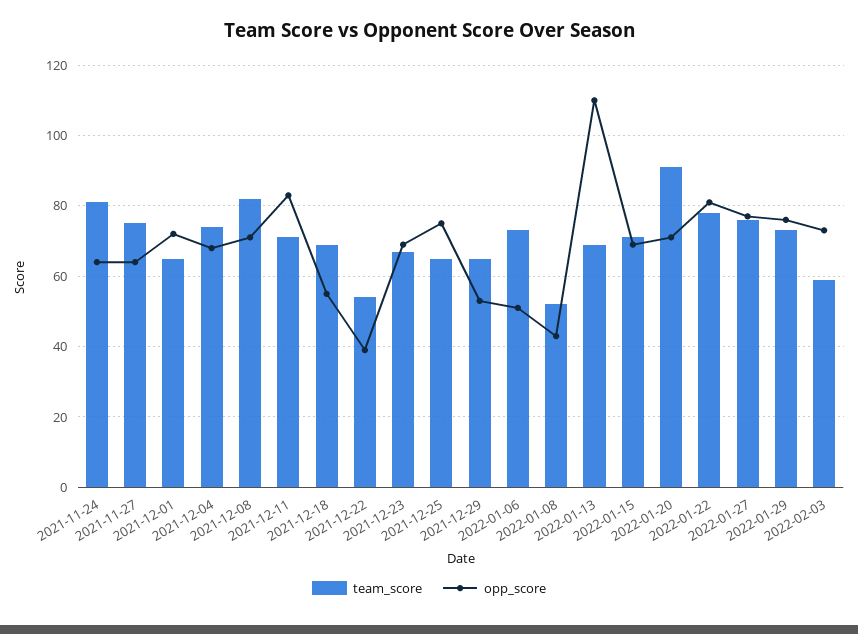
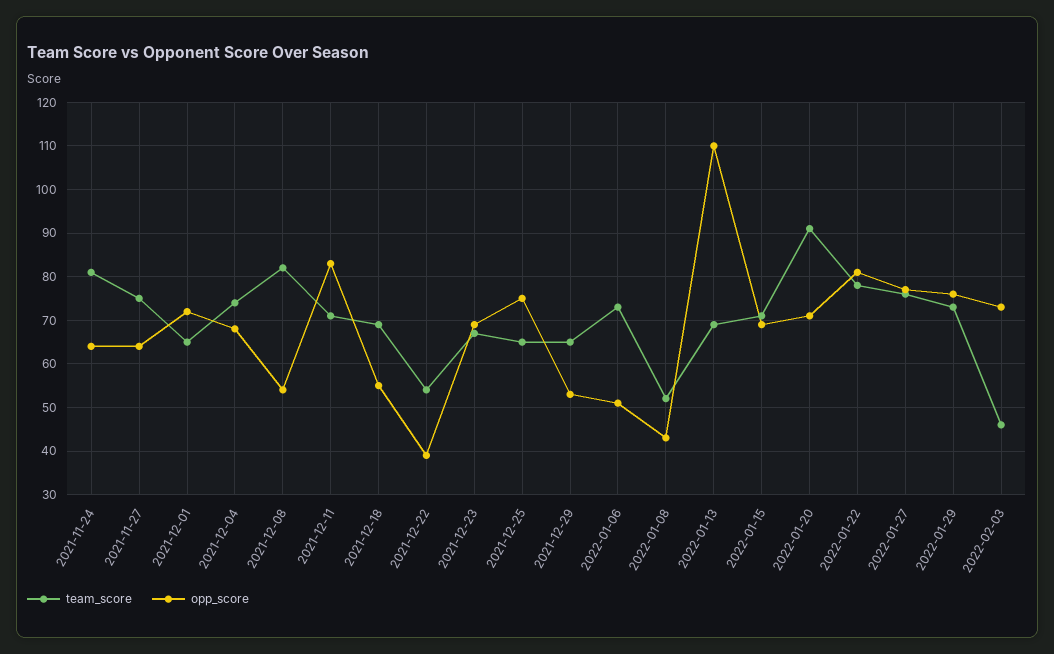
opp_score, 2021-12-08: 70 -> 55
team_score, 2022-02-03: 60 -> 45

